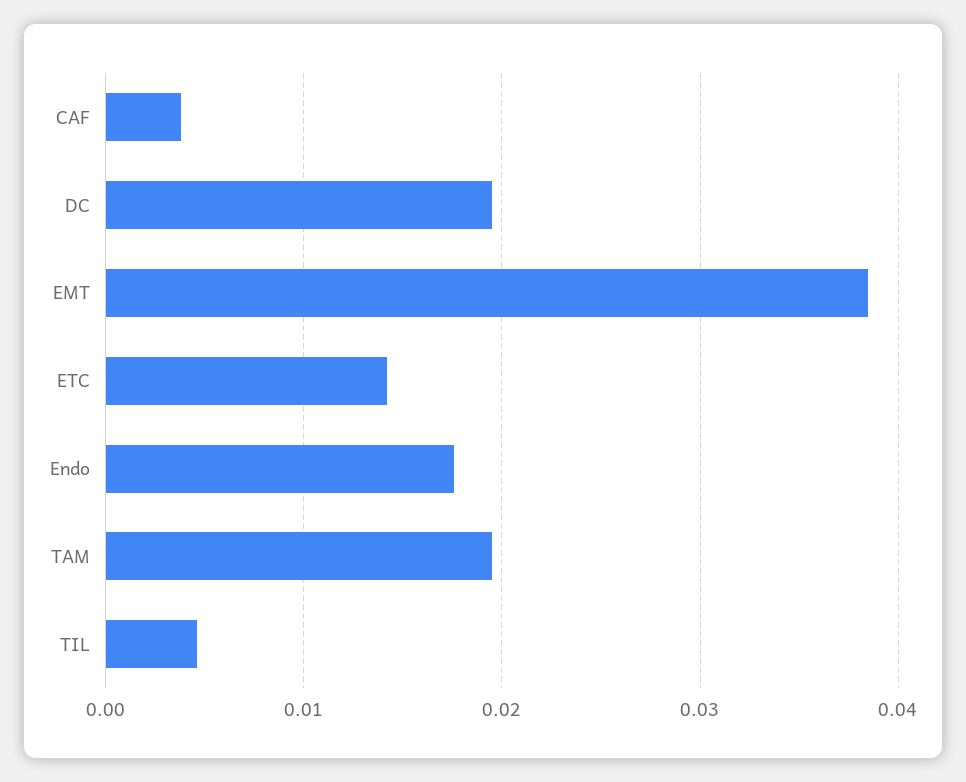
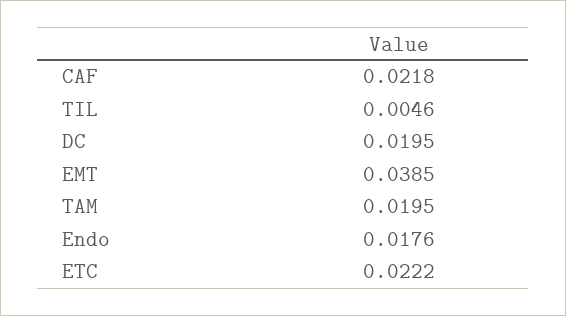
CAF: 0.004 -> 0.0218
ETC: 0.014 -> 0.0222

